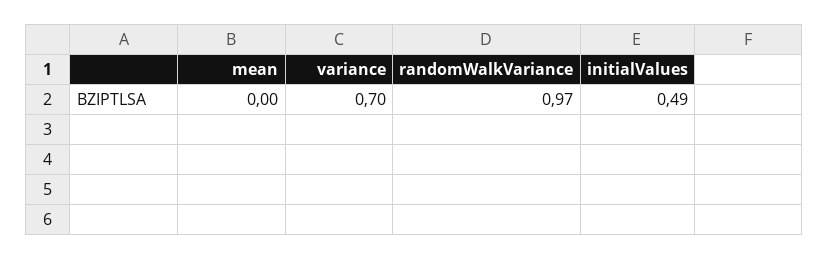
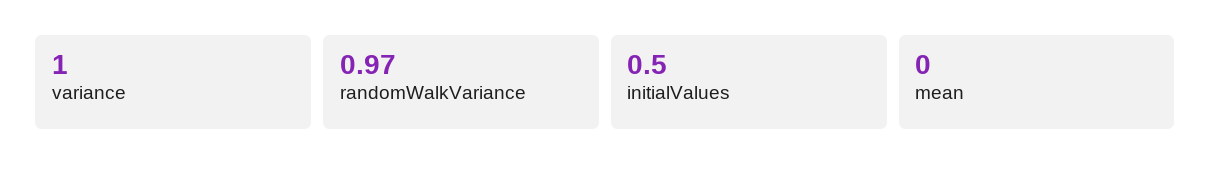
variance: 0.7 -> 1
initialValues: 0.49 -> 0.5

